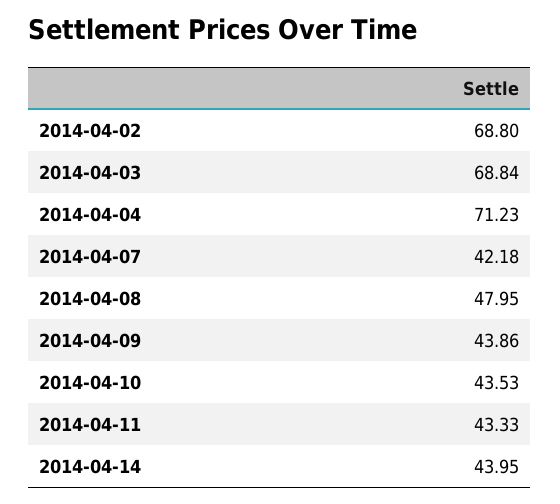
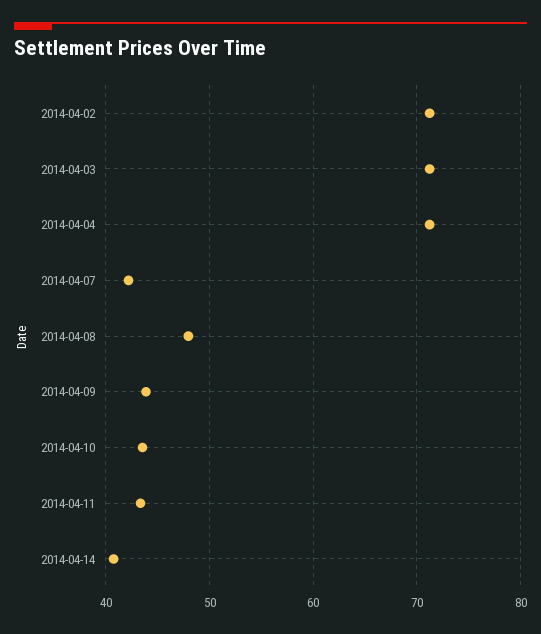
2014-04-02: 68.8 -> 71
2014-04-03: 68.84 -> 71
2014-04-14: 43.95 -> 41

